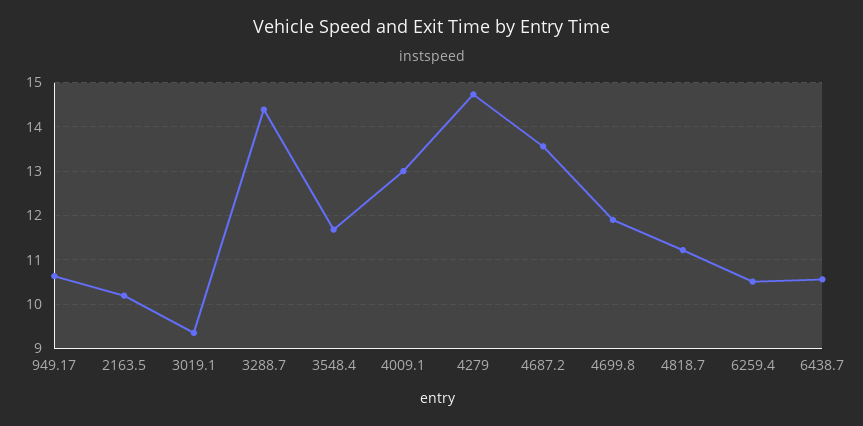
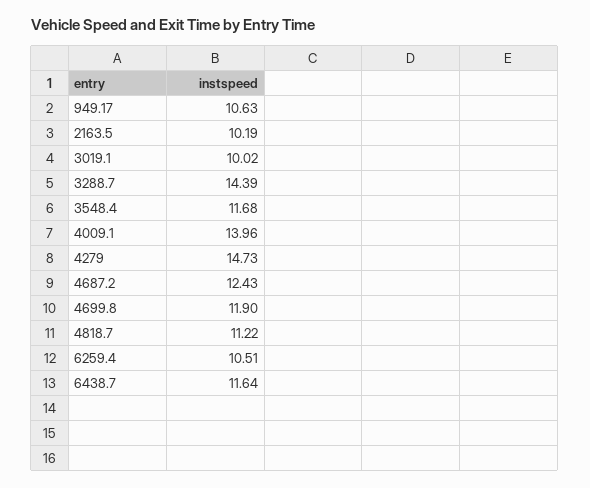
3019.1: 9.4 -> 10.02
4009.1: 13 -> 13.96
4687.2: 13.6 -> 12.43
6438.7: 10.6 -> 11.64

